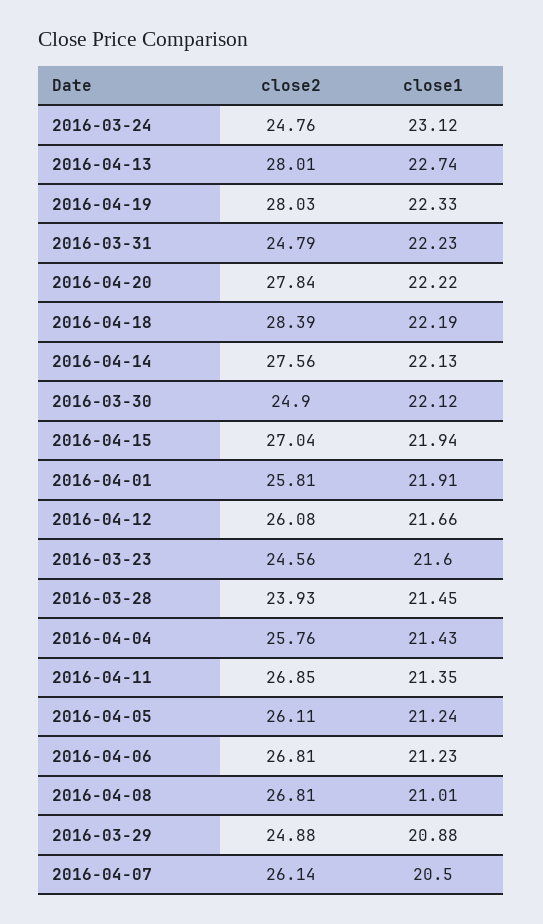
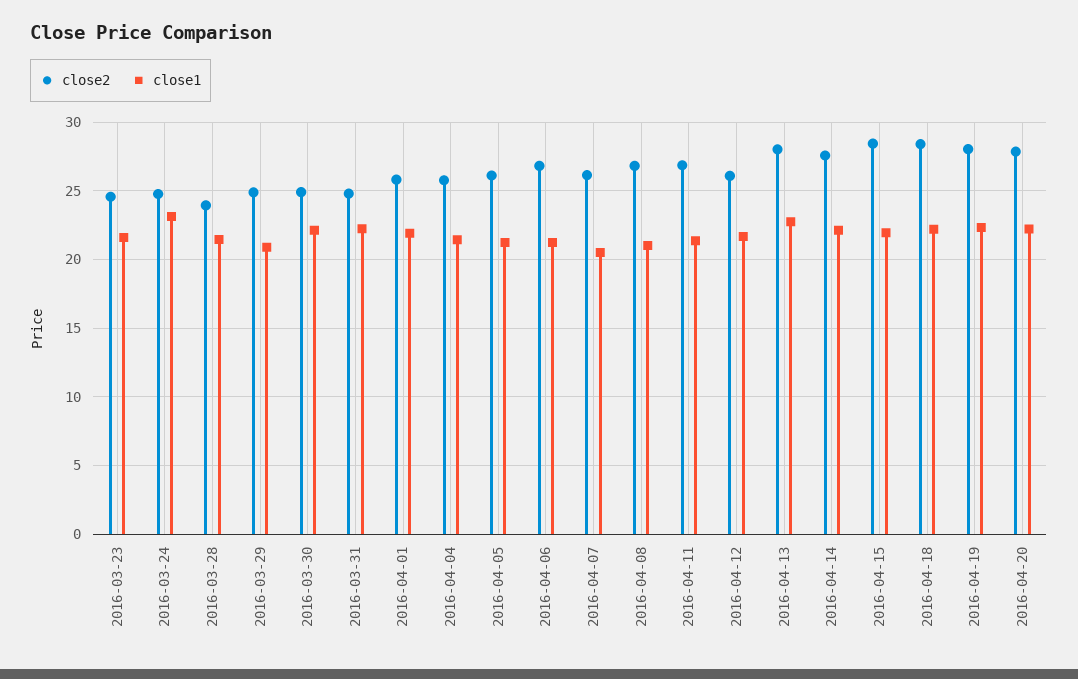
close2, 2016-04-15: 27.04 -> 28.5

